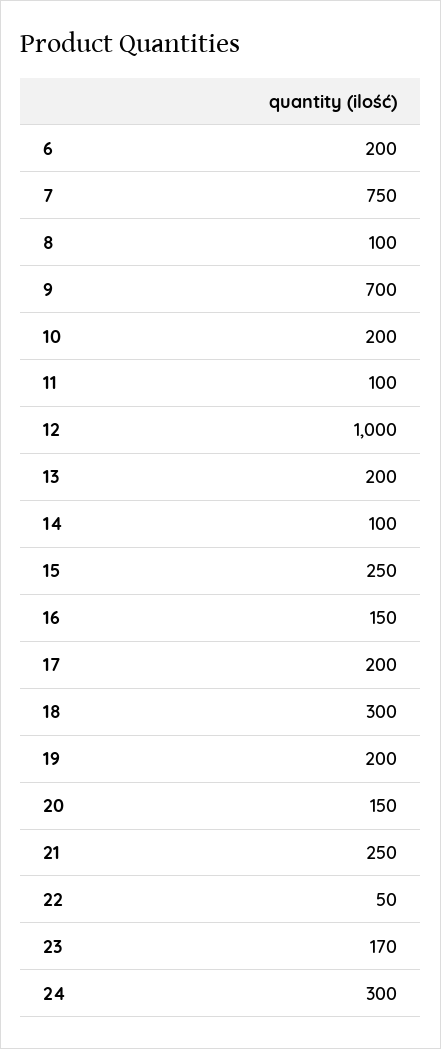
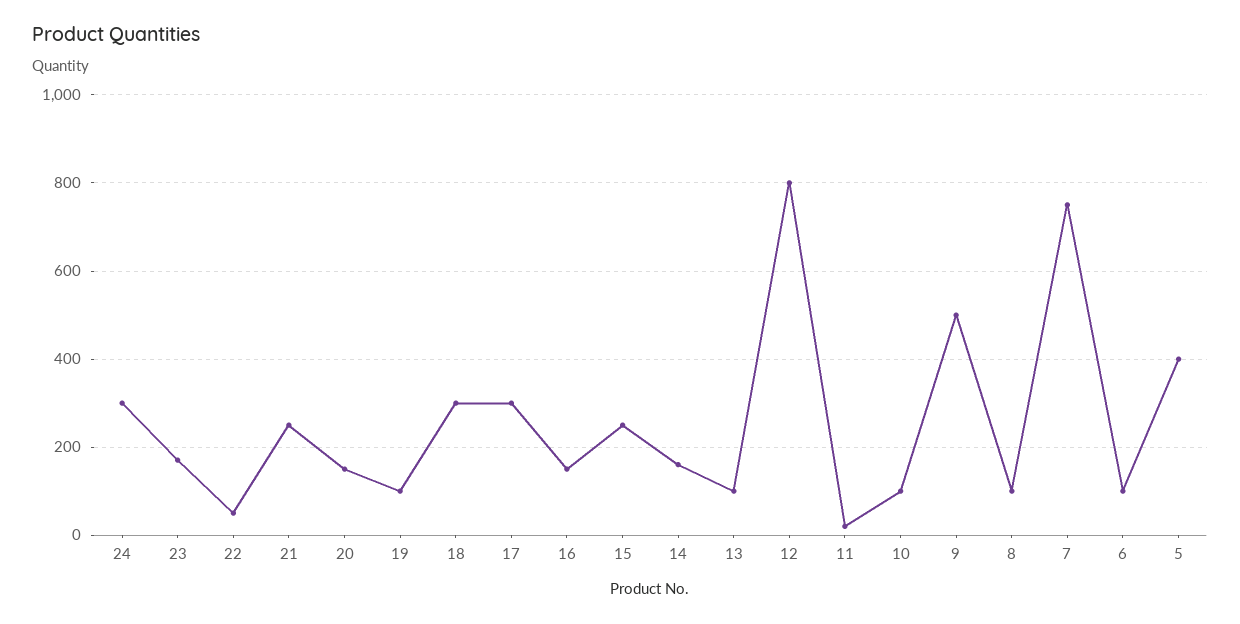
6: 200 -> 100
9: 700 -> 500
10: 200 -> 100
11: 100 -> 20
12: 1000 -> 800
13: 200 -> 100
14: 100 -> 160
17: 200 -> 300
19: 200 -> 100
5: none -> 400

